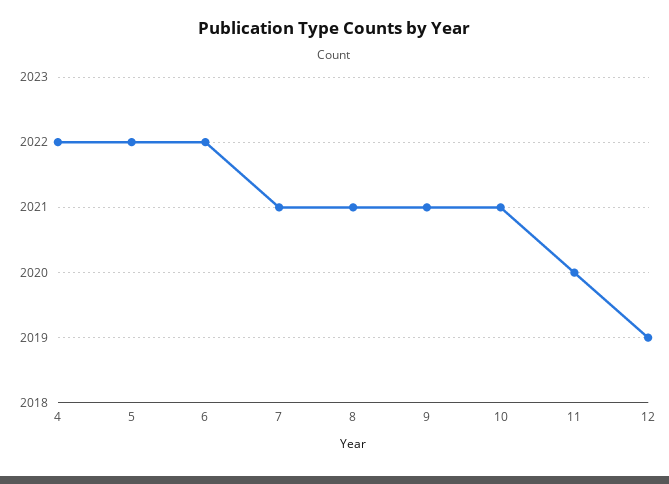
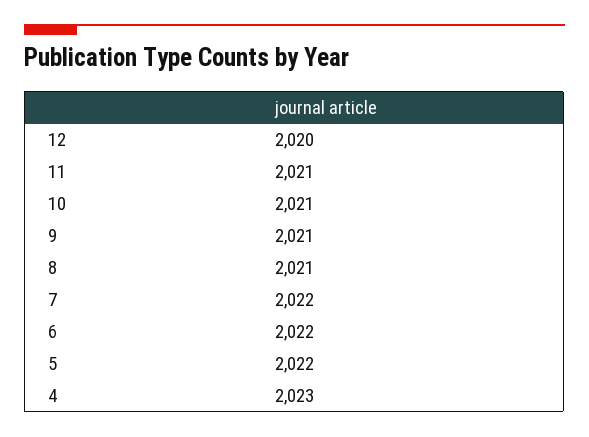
4: 2022 -> 2023
7: 2021 -> 2022
11: 2020 -> 2021
12: 2019 -> 2020

